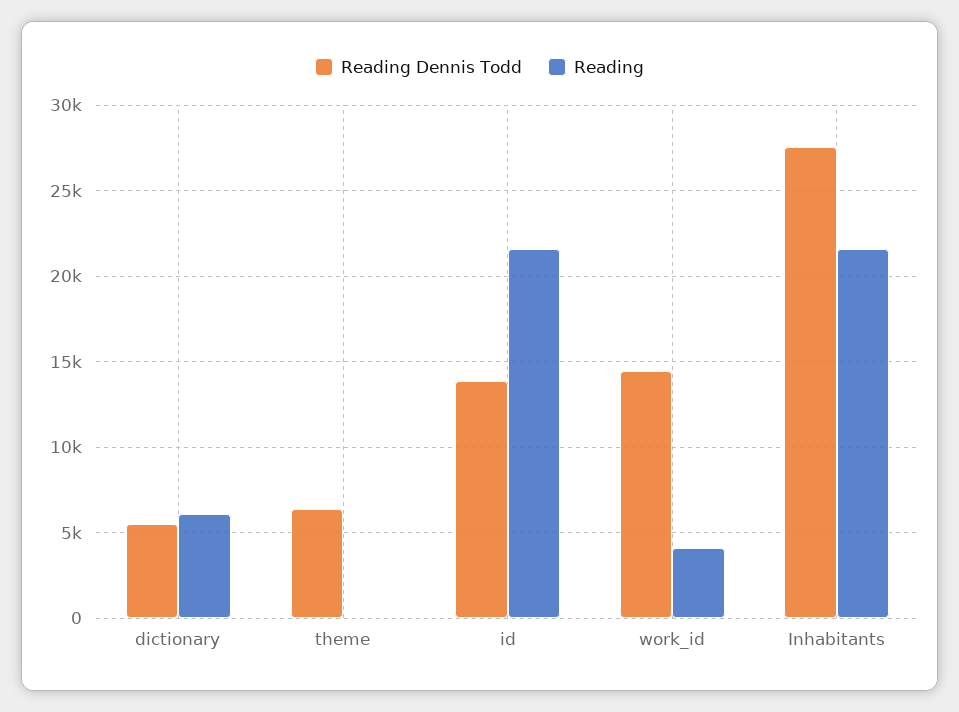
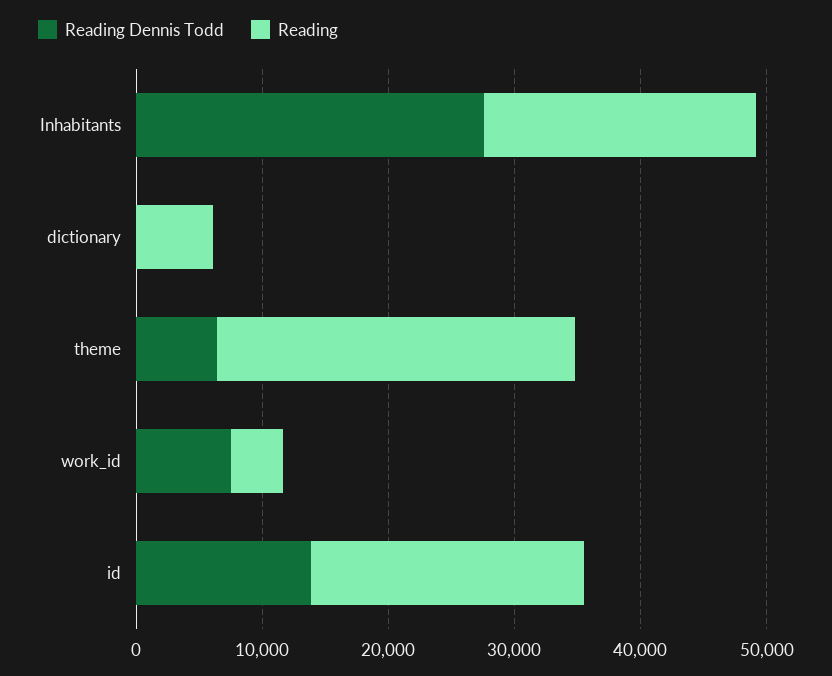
Reading Dennis Todd, dictionary: 5500 -> 0
Reading, theme: 0 -> 28000
Reading Dennis Todd, work_id: 14500 -> 8000

